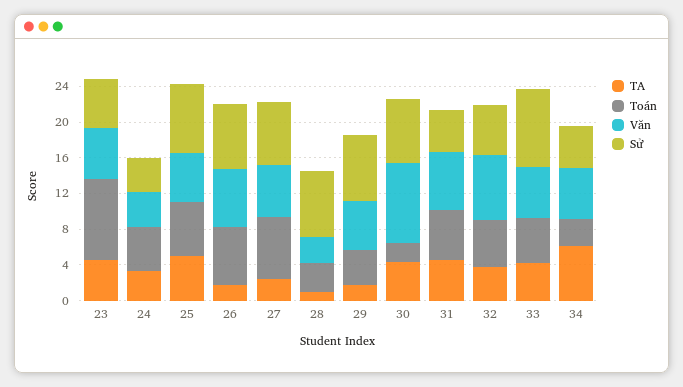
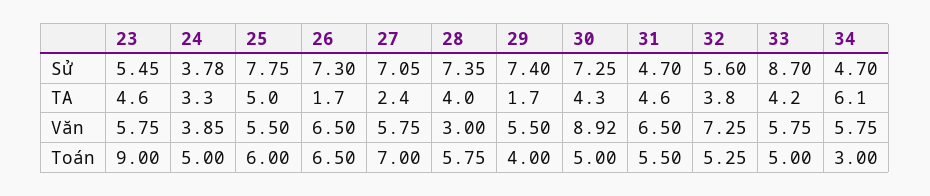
TA, 28: 1 -> 4
Toán, 28: 3 -> 5.75
Toán, 30: 2 -> 5

